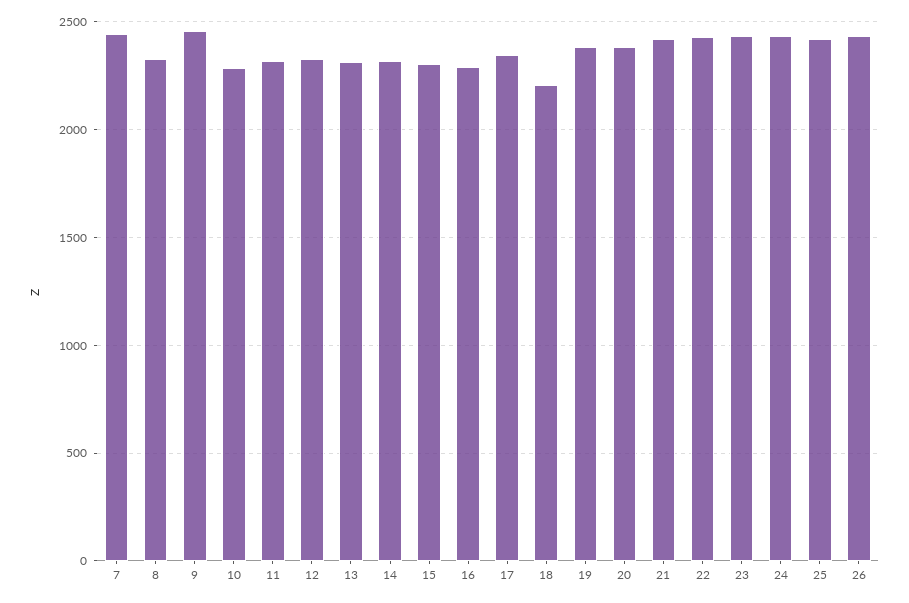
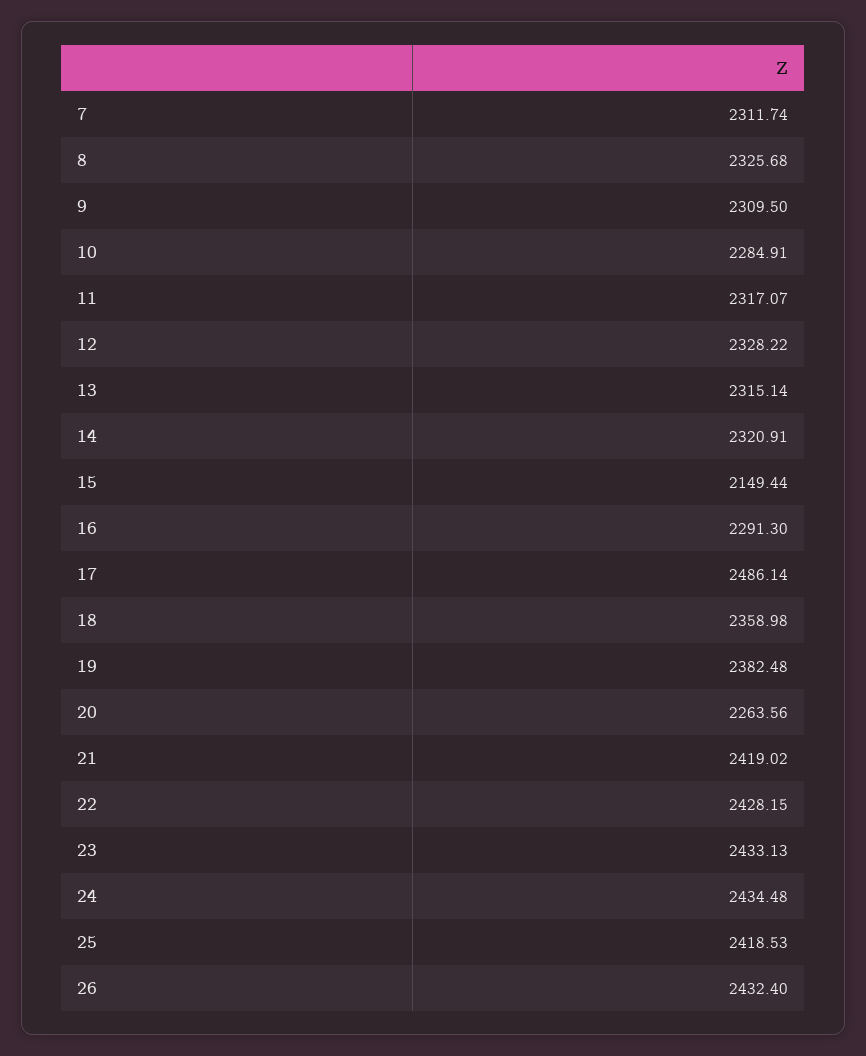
7: 2450 -> 2311.74
9: 2450 -> 2309.5
15: 2300 -> 2149.44
17: 2350 -> 2486.14
18: 2200 -> 2358.98
20: 2400 -> 2263.56

